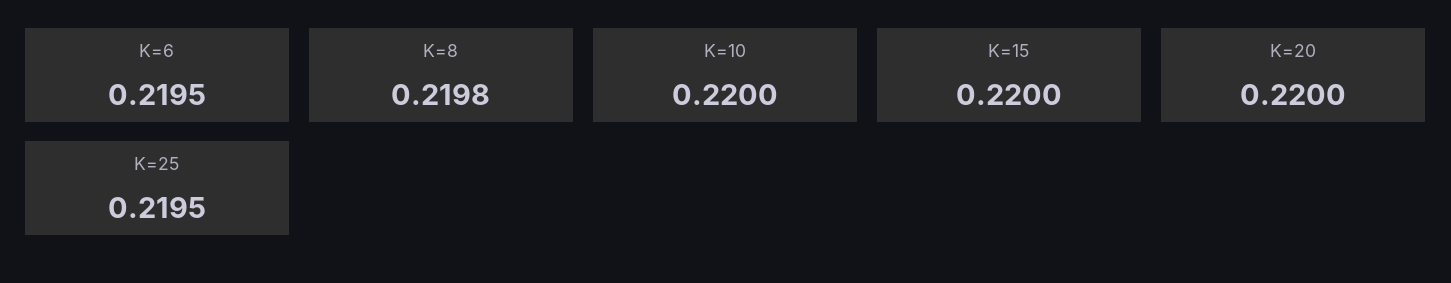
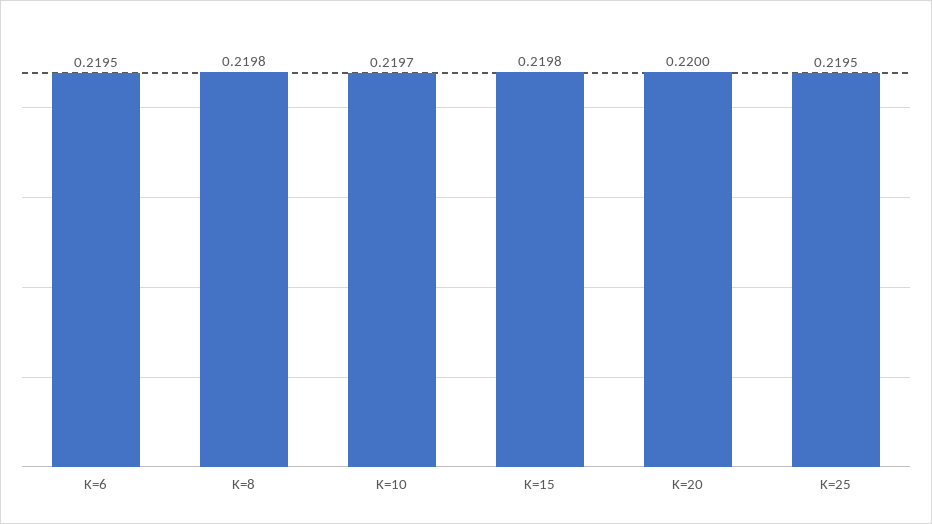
K=10: 0.22 -> 0.2197
K=15: 0.22 -> 0.2198

